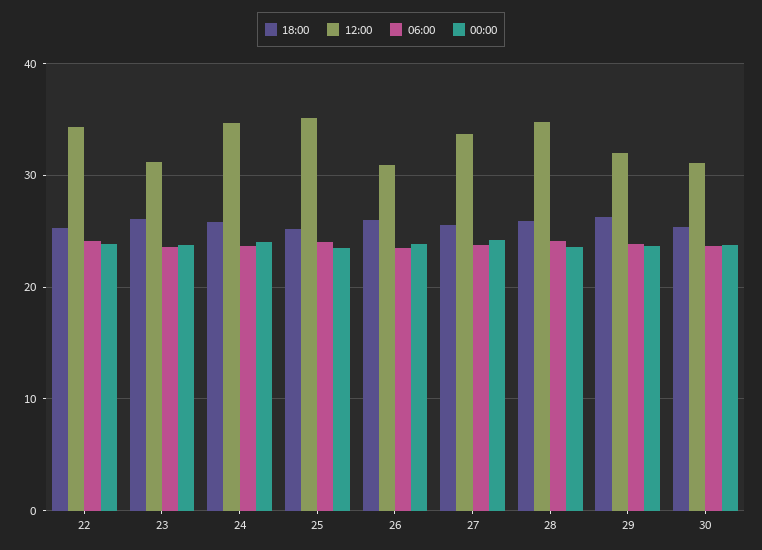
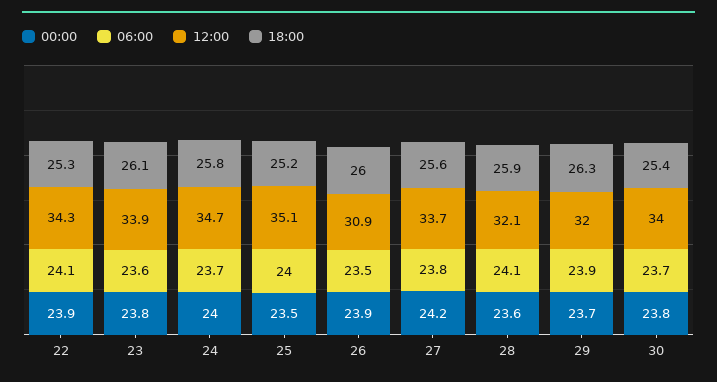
12:00, 23: 31 -> 33.9
12:00, 28: 35 -> 32.1
12:00, 30: 31 -> 34

